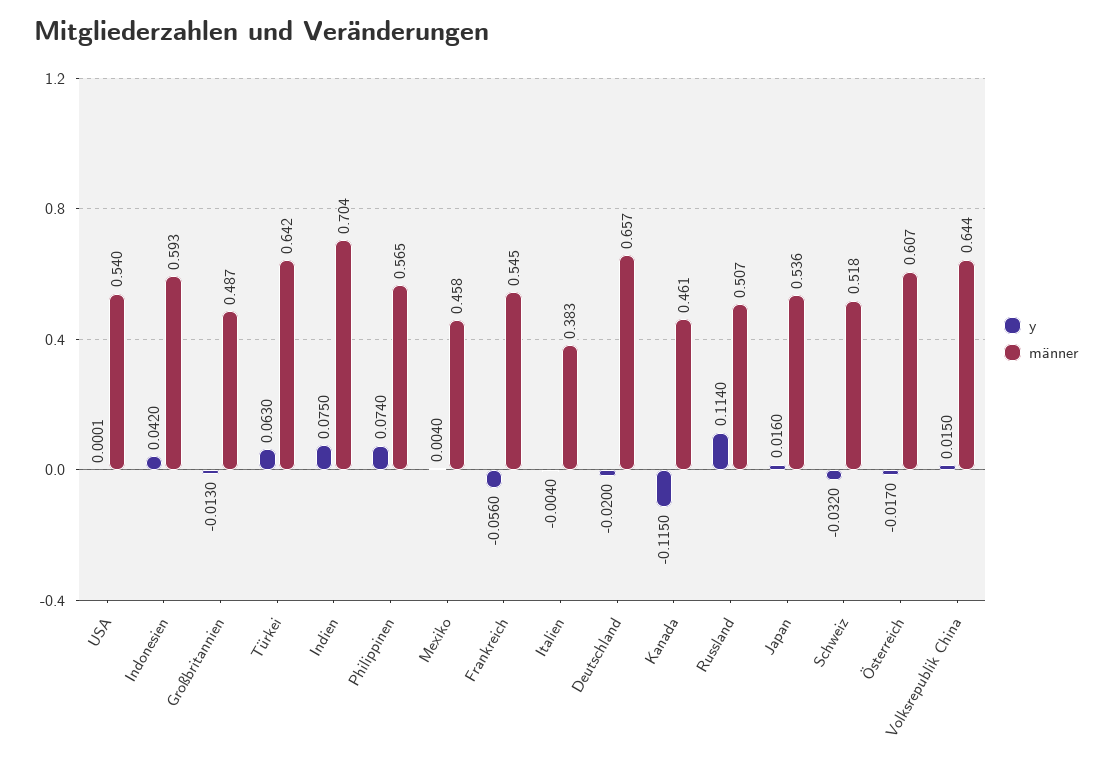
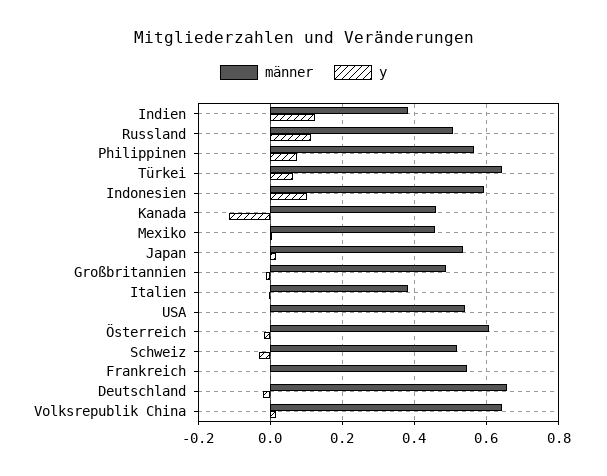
y, Indonesien: 0.042 -> 0.1
y, Indien: 0.075 -> 0.12
männer, Indien: 0.704 -> 0.38
y, Frankreich: -0.056 -> 0

